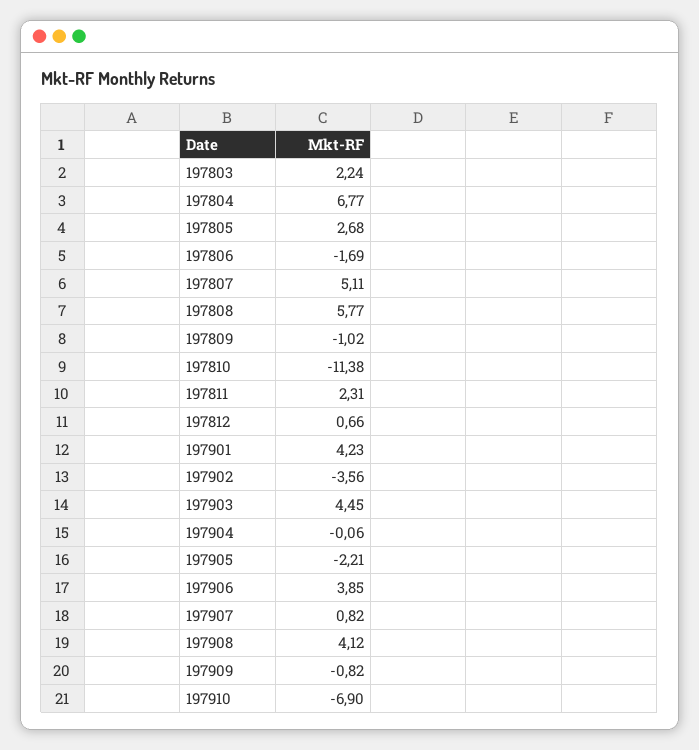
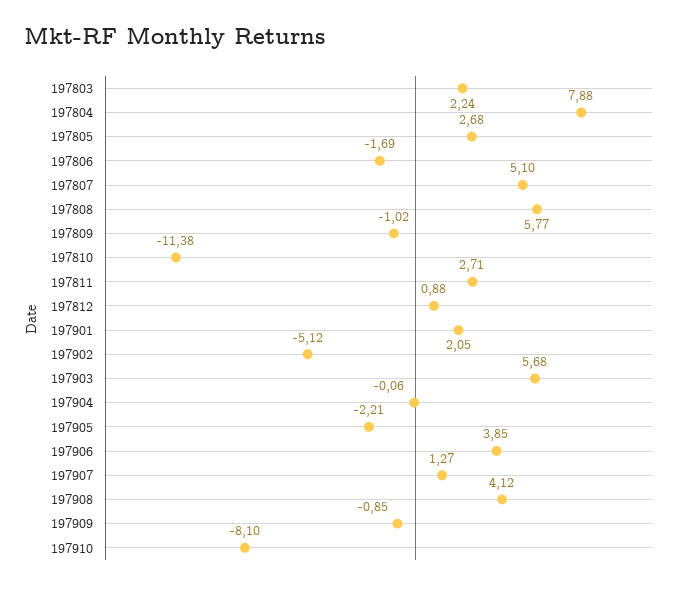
197804: 6.77 -> 7.88
197807: 5.11 -> 5.1
197811: 2.31 -> 2.71
197812: 0.66 -> 0.88
197901: 4.23 -> 2.05
197902: -3.56 -> -5.12
197903: 4.45 -> 5.68
197907: 0.82 -> 1.27
197909: -0.82 -> -0.85
197910: -6.9 -> -8.1

